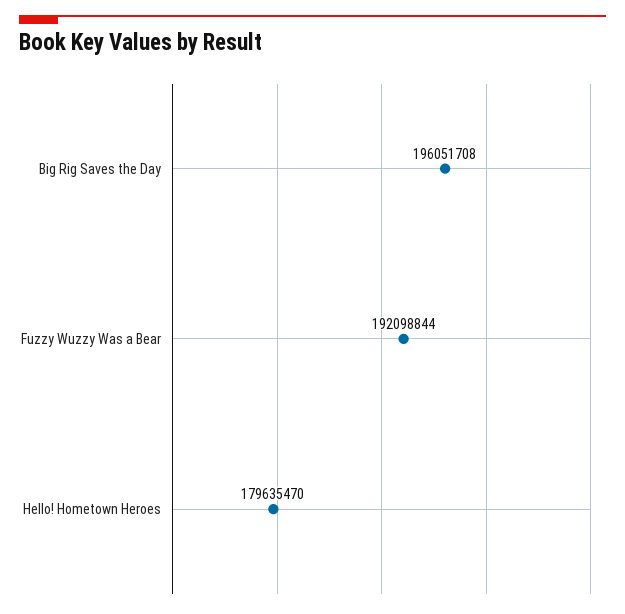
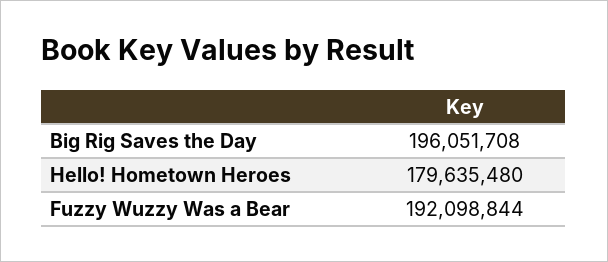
Hello! Hometown Heroes: 179635470 -> 179635480

